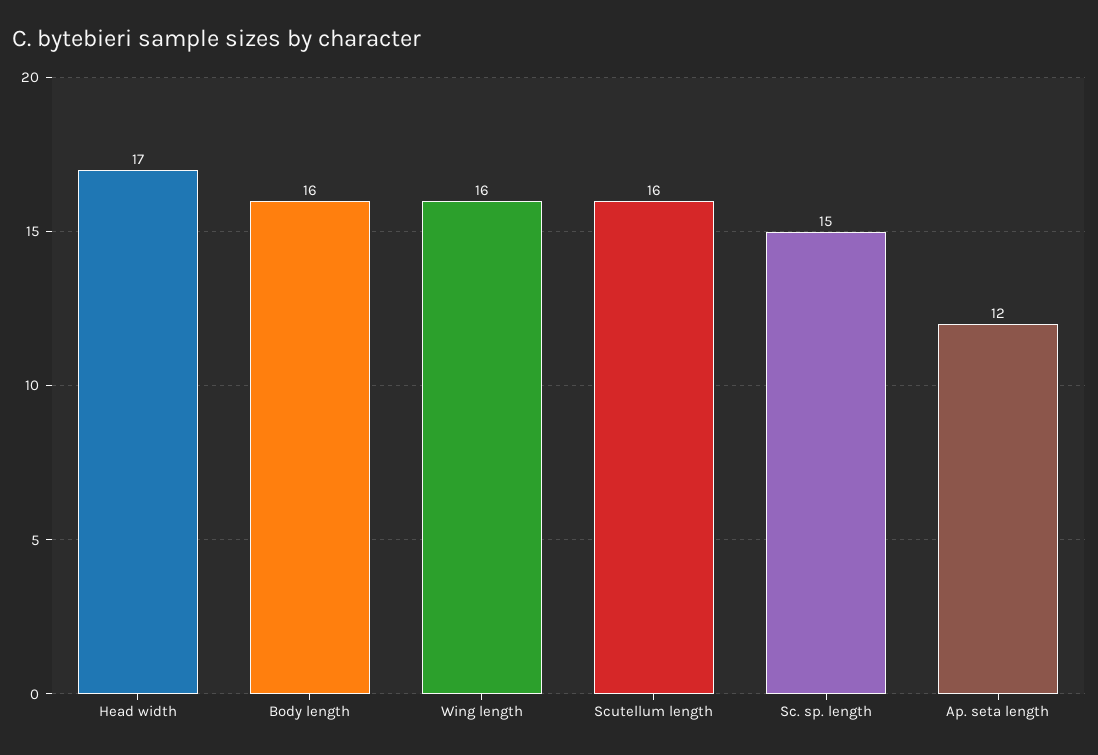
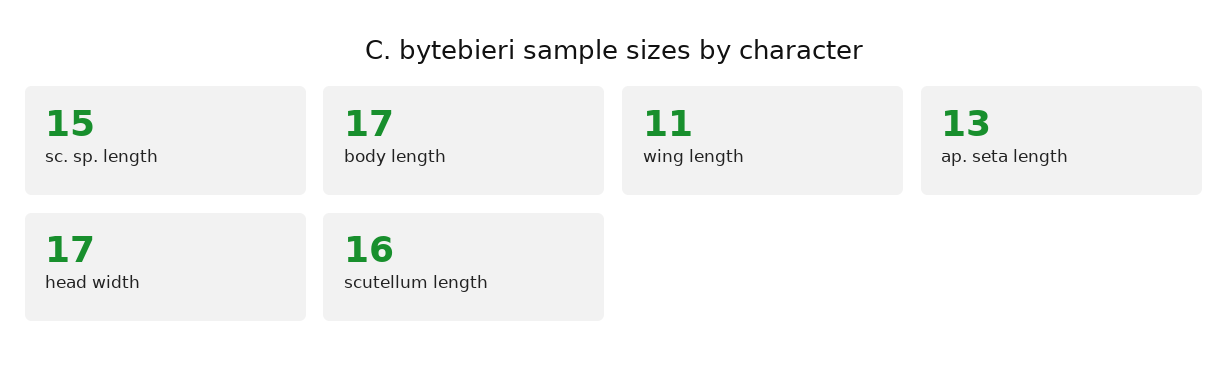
Body length: 16 -> 17
Wing length: 16 -> 11
Ap. seta length: 12 -> 13

